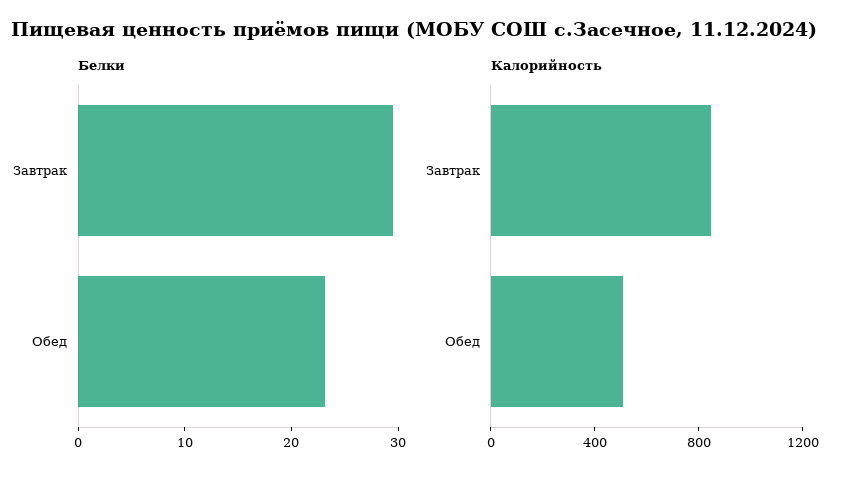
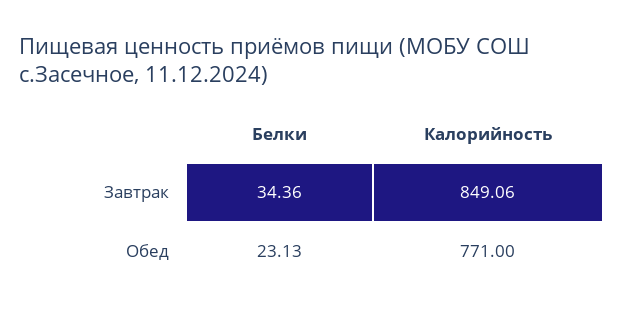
Белки, Завтрак: 30 -> 34.36
Калорийность, Обед: 500 -> 771

